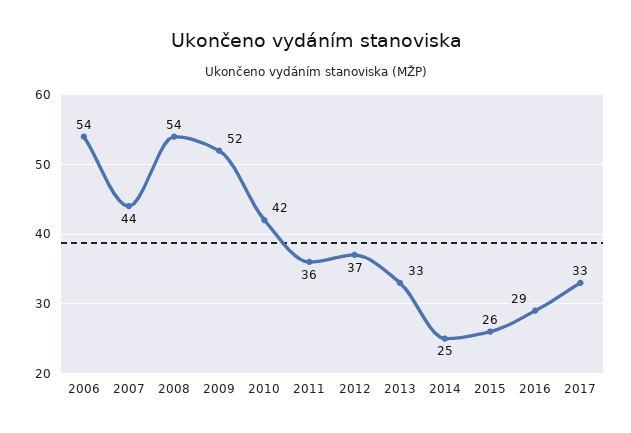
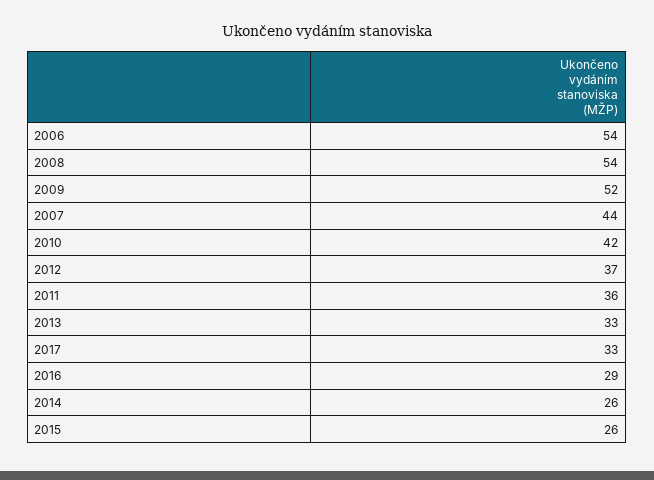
2014: 25 -> 26

